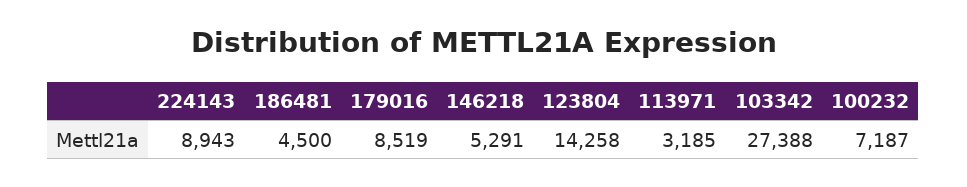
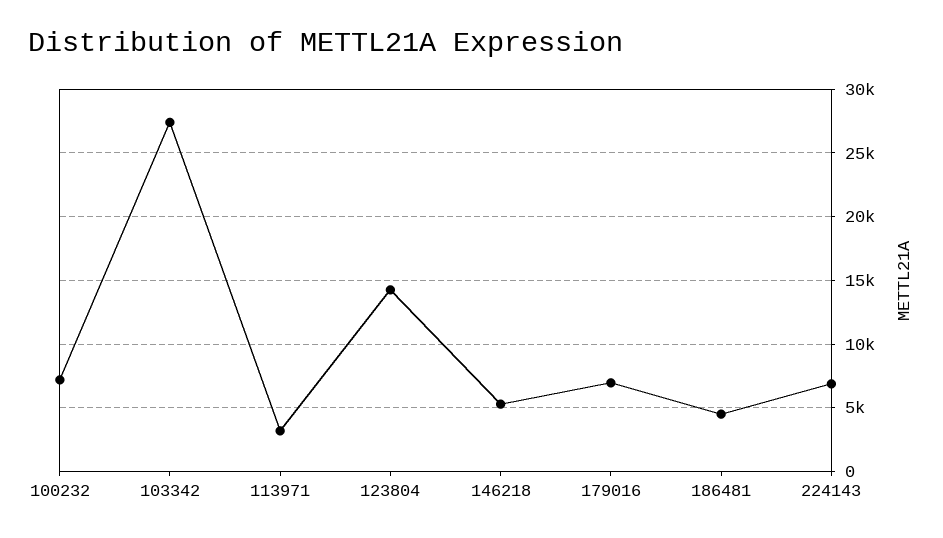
224143: 8943 -> 7000
179016: 8519 -> 7000

